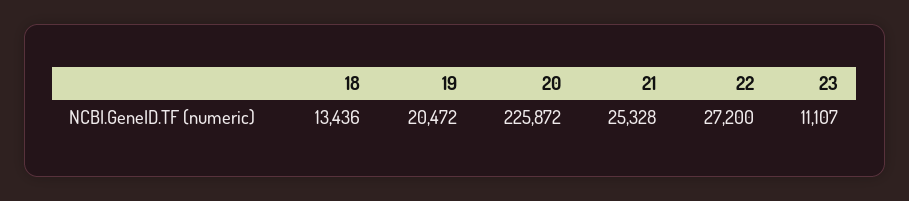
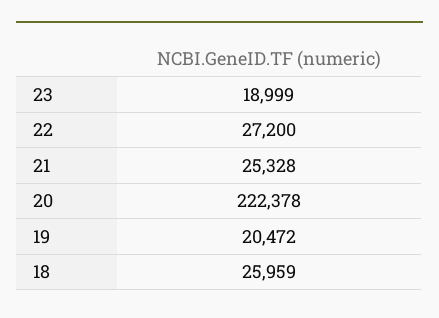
18: 13436 -> 25959
20: 225872 -> 222378
23: 11107 -> 18999

